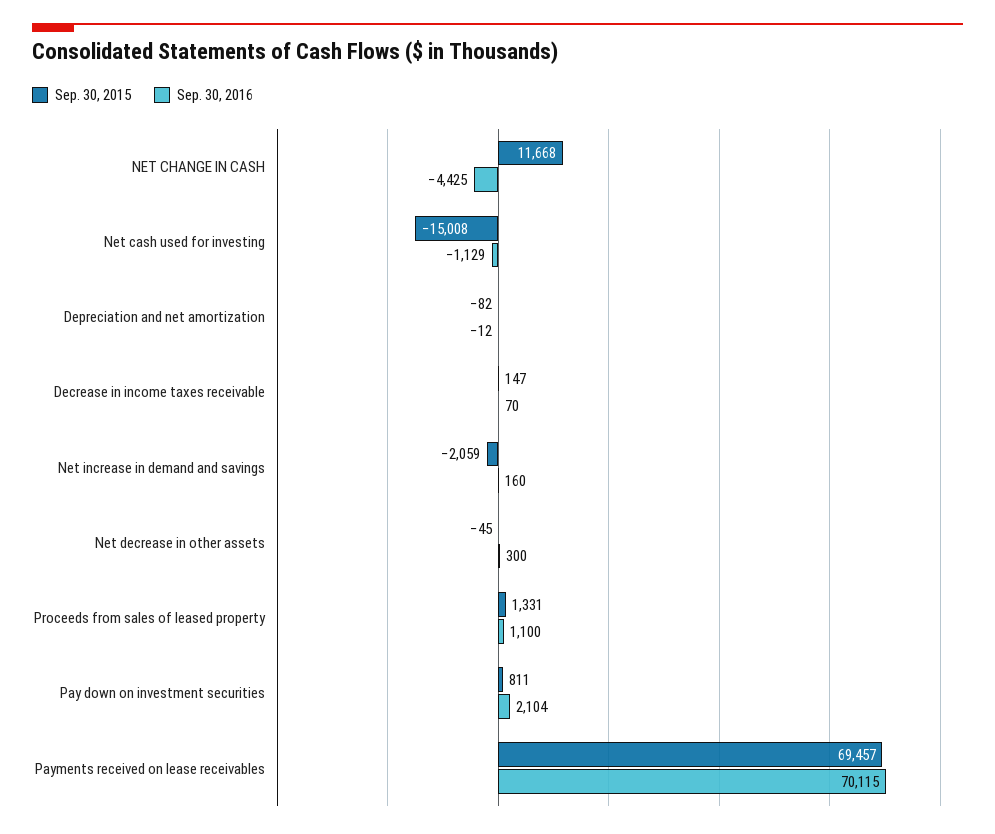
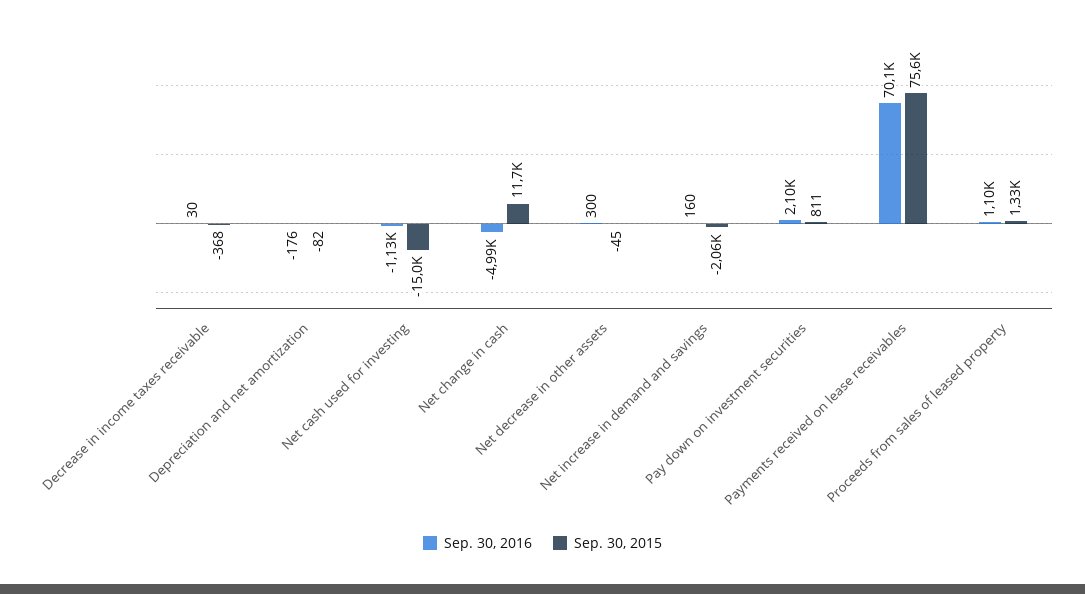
Sep. 30, 2016, NET CHANGE IN CASH: -4425 -> -4990
Sep. 30, 2016, Depreciation and net amortization: -12 -> -176
Sep. 30, 2015, Decrease in income taxes receivable: 147 -> -368
Sep. 30, 2016, Decrease in income taxes receivable: 70 -> 30
Sep. 30, 2015, Payments received on lease receivables: 69457 -> 75600

